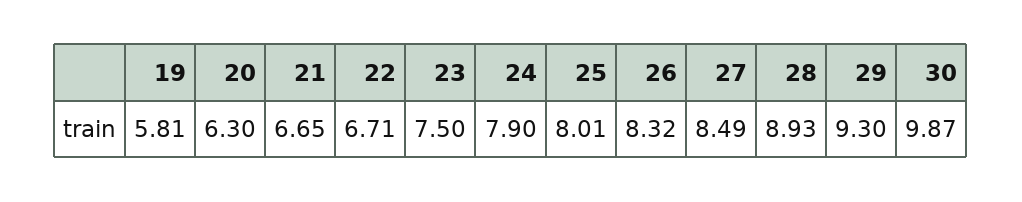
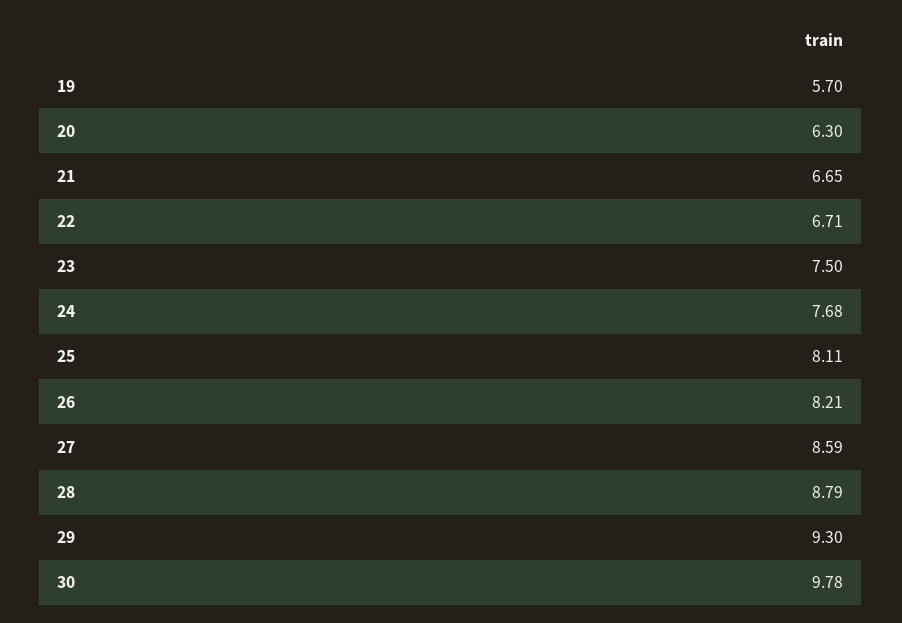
19: 5.81 -> 5.7
24: 7.9 -> 7.68
25: 8.01 -> 8.11
26: 8.32 -> 8.21
27: 8.49 -> 8.59
28: 8.93 -> 8.79
30: 9.87 -> 9.78

